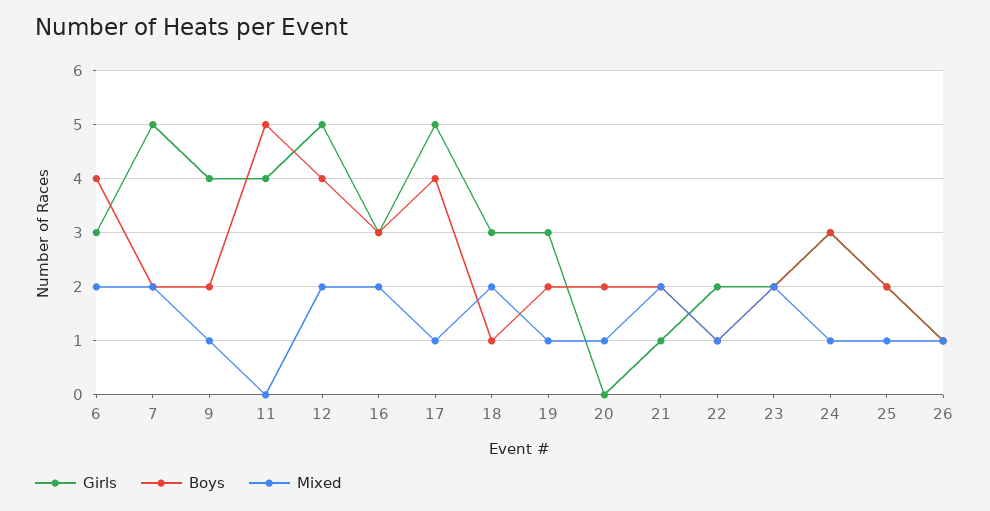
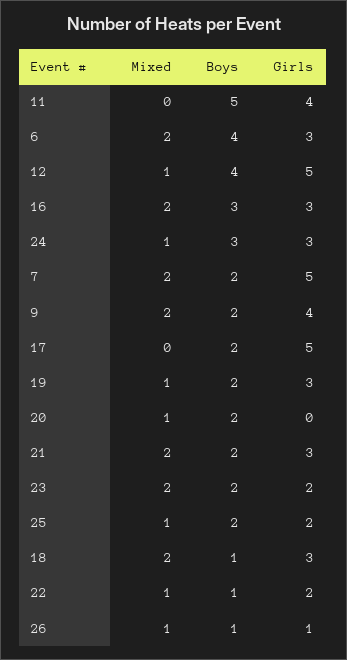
Mixed, 9: 1 -> 2
Mixed, 12: 2 -> 1
Boys, 17: 4 -> 2
Mixed, 17: 1 -> 0
Girls, 21: 1 -> 3

